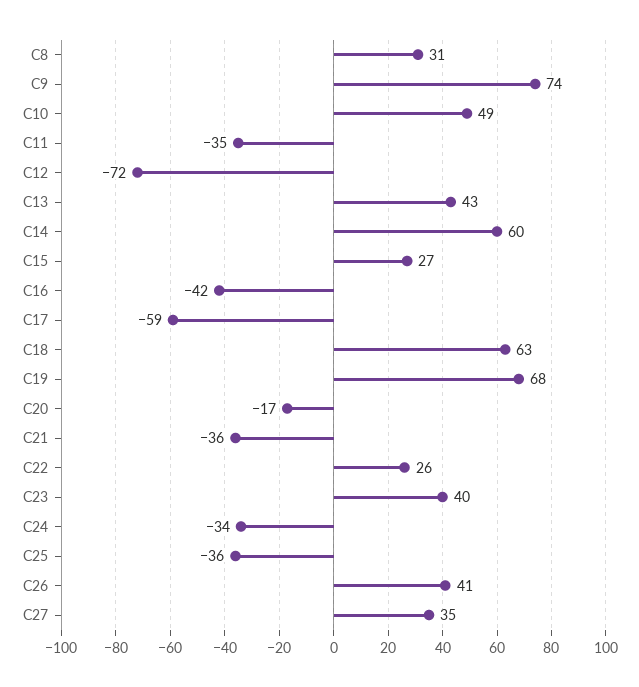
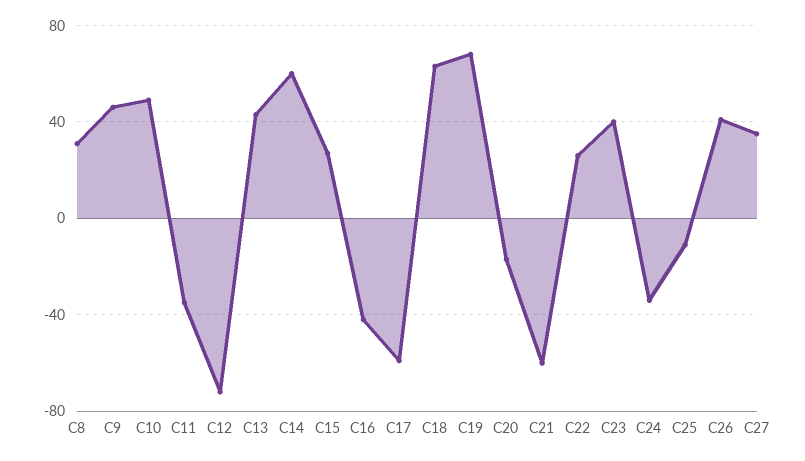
C9: 74 -> 45
C21: -36 -> -60
C25: -36 -> -10

